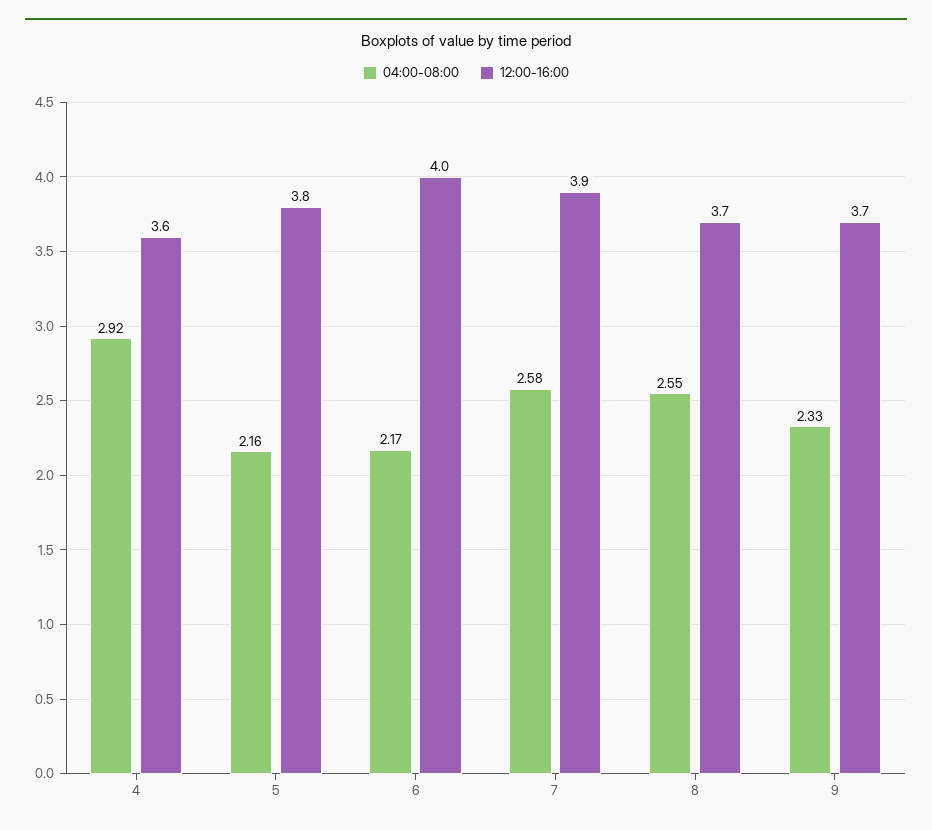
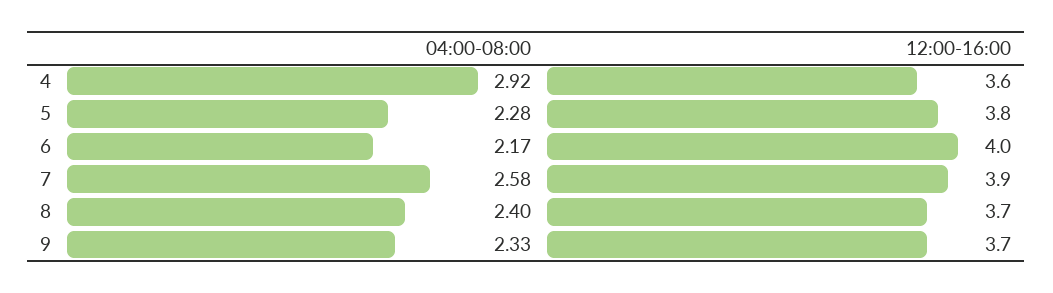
04:00-08:00, 5: 2.16 -> 2.28
04:00-08:00, 8: 2.55 -> 2.4

